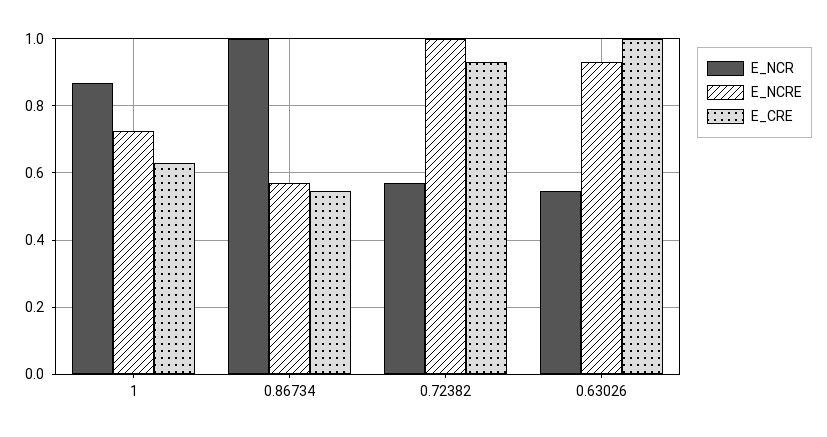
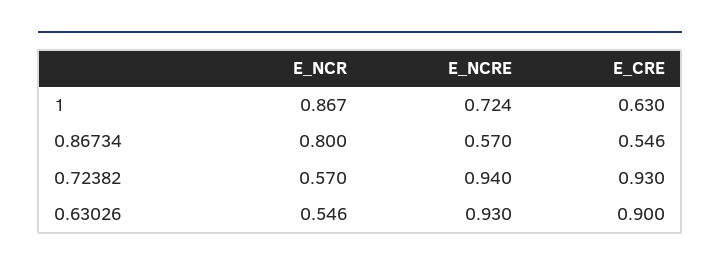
E_NCR, 0.86734: 1 -> 0.8
E_NCRE, 0.72382: 1 -> 0.94
E_CRE, 0.63026: 1 -> 0.9

